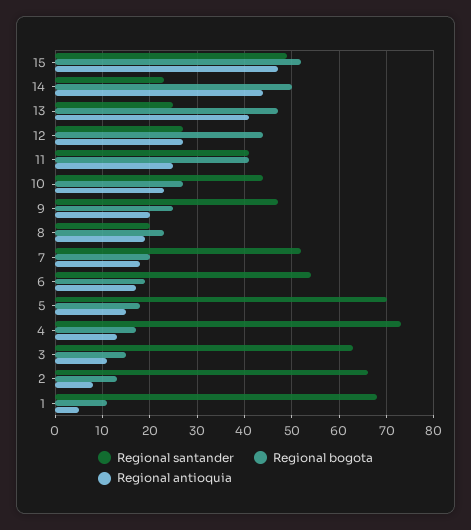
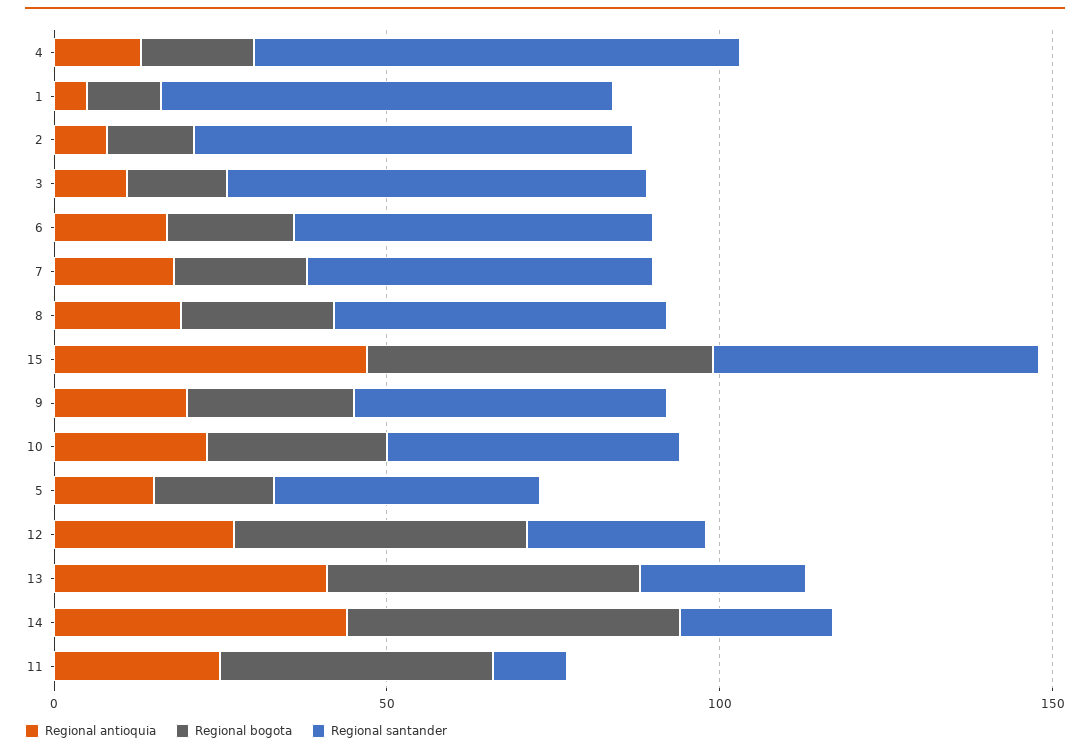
Regional santander, 11: 40 -> 10
Regional santander, 8: 20 -> 50
Regional santander, 5: 70 -> 40

